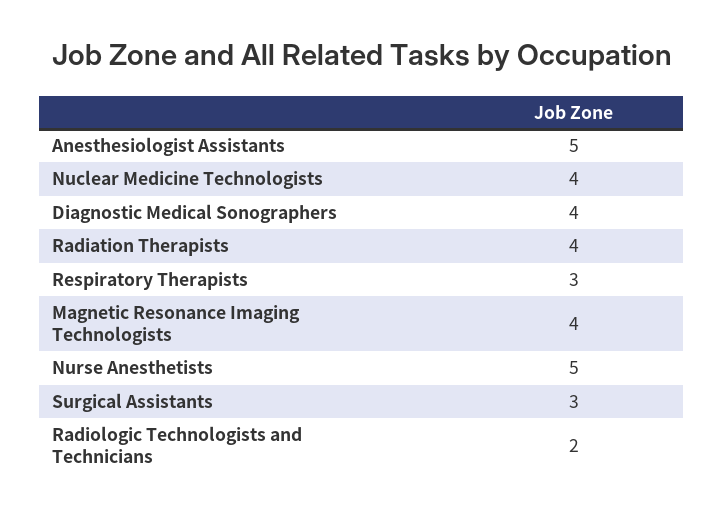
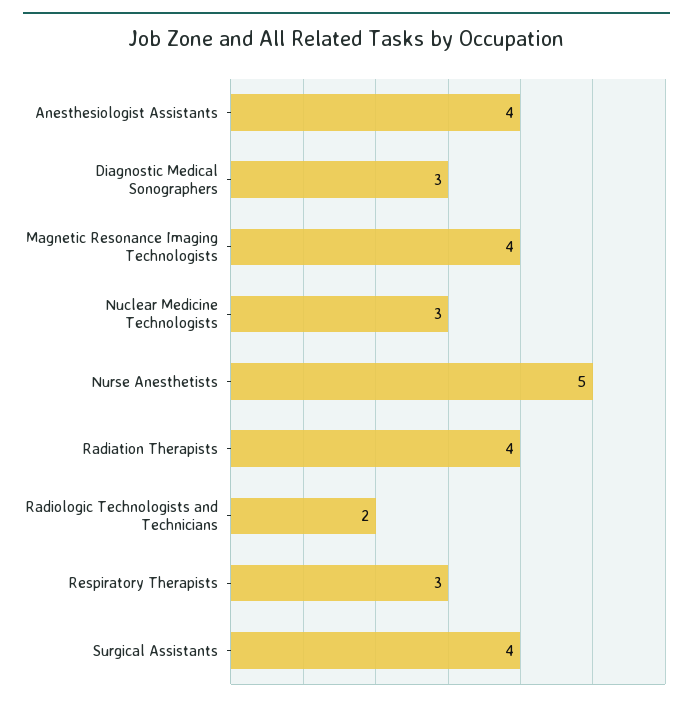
Anesthesiologist Assistants: 5 -> 4
Nuclear Medicine Technologists: 4 -> 3
Diagnostic Medical Sonographers: 4 -> 3
Surgical Assistants: 3 -> 4

